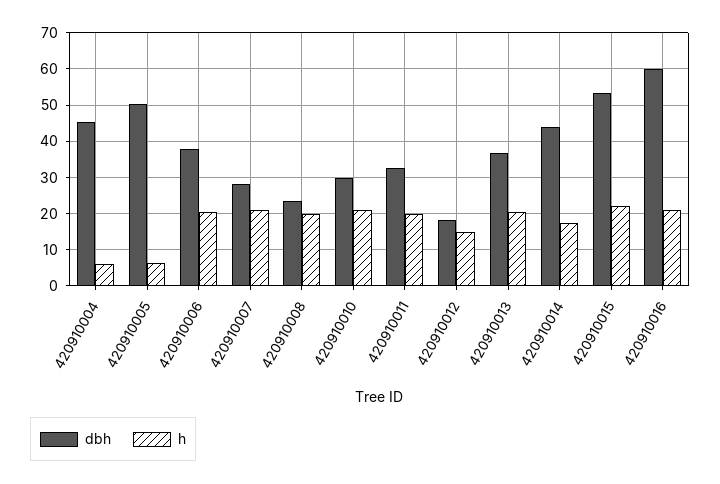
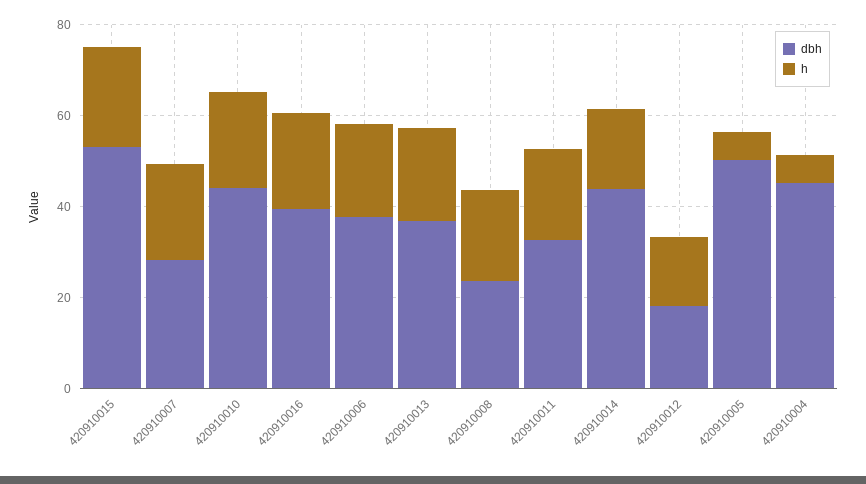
dbh, 420910010: 30 -> 45
dbh, 420910016: 60 -> 40

